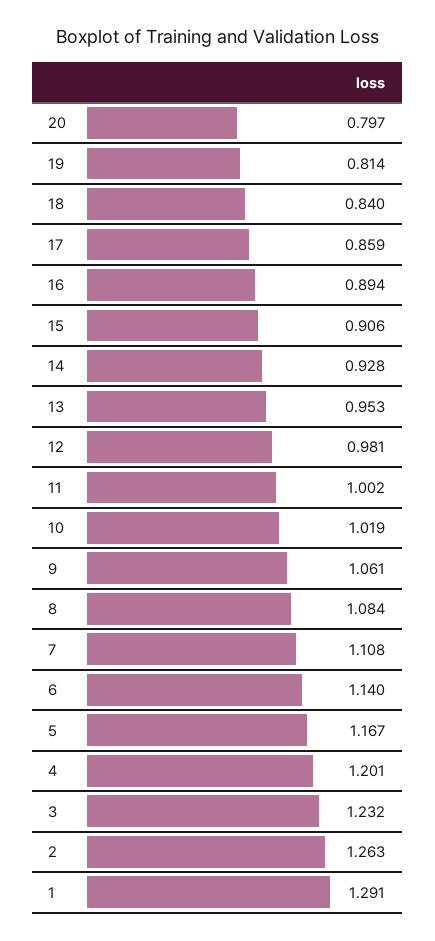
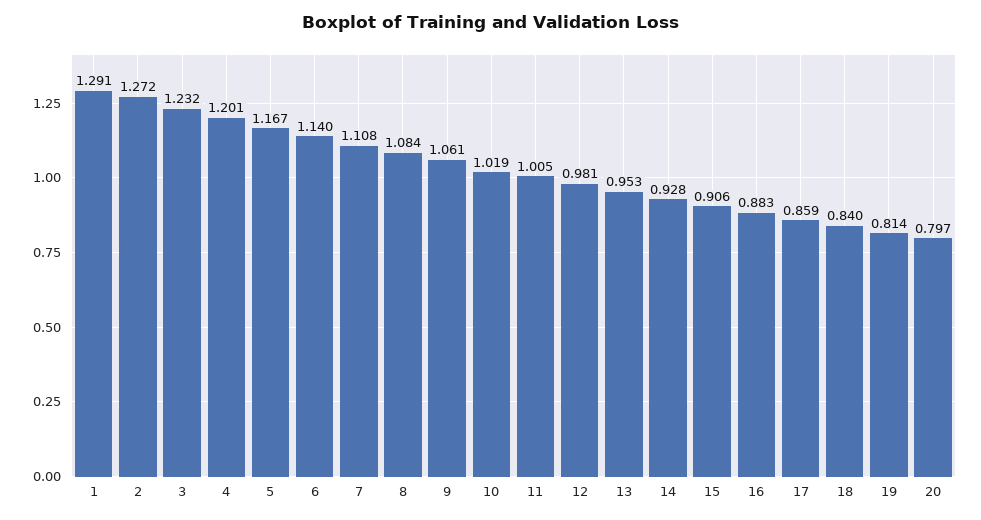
16: 0.894 -> 0.883
11: 1.002 -> 1.005
2: 1.263 -> 1.272

